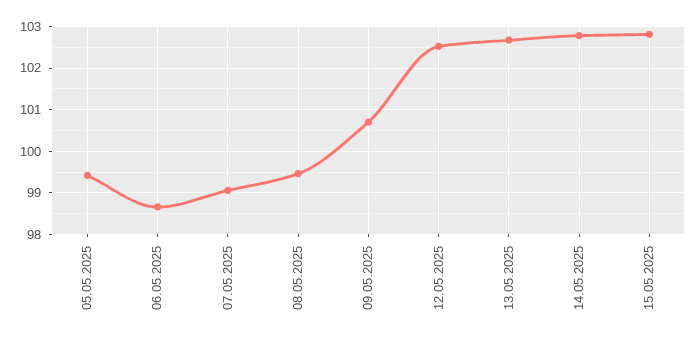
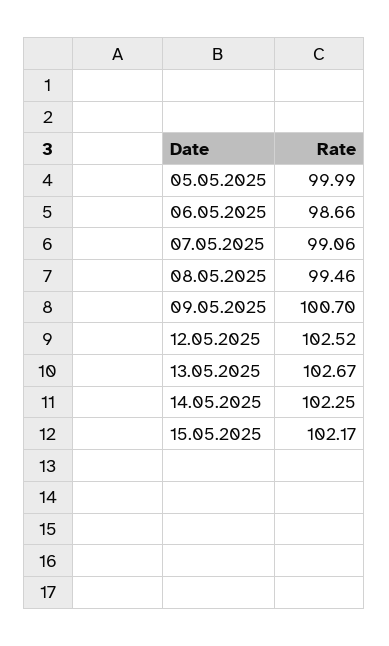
05.05.2025: 99.4 -> 99.99
14.05.2025: 102.8 -> 102.25
15.05.2025: 102.8 -> 102.17

